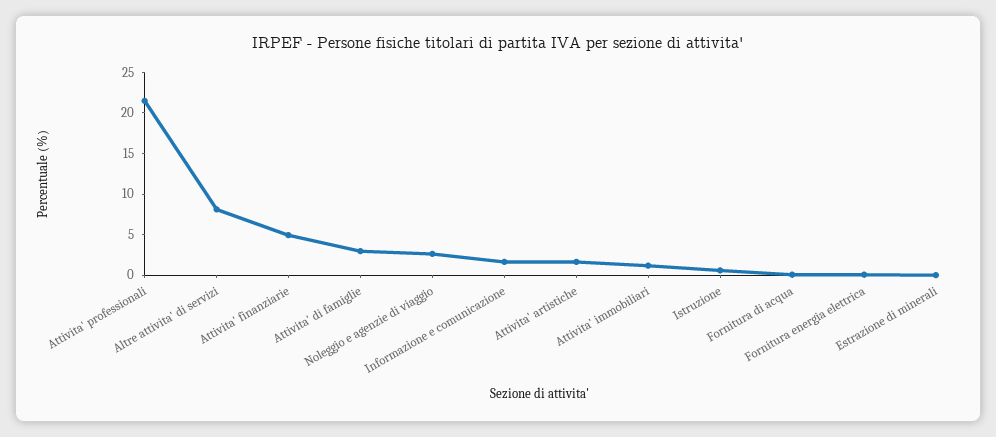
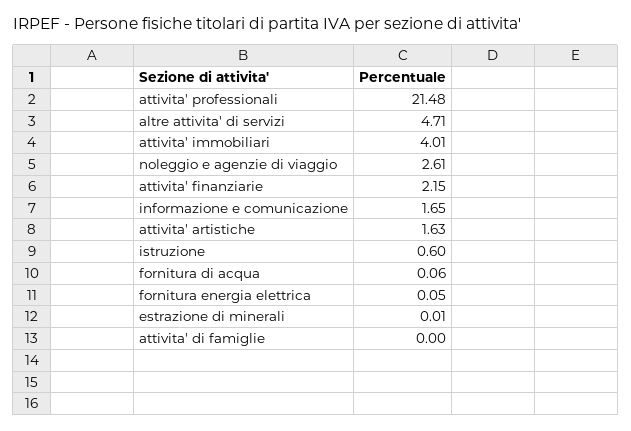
Altre attivita' di servizi: 8 -> 4.71
Attivita' finanziarie: 5 -> 2.15
Attivita' di famiglie: 3 -> 0
Attivita' immobiliari: 1 -> 4.01

